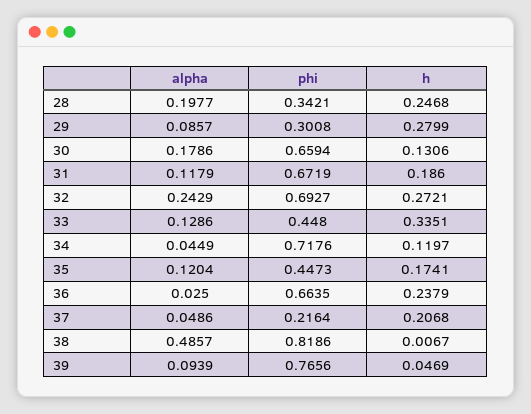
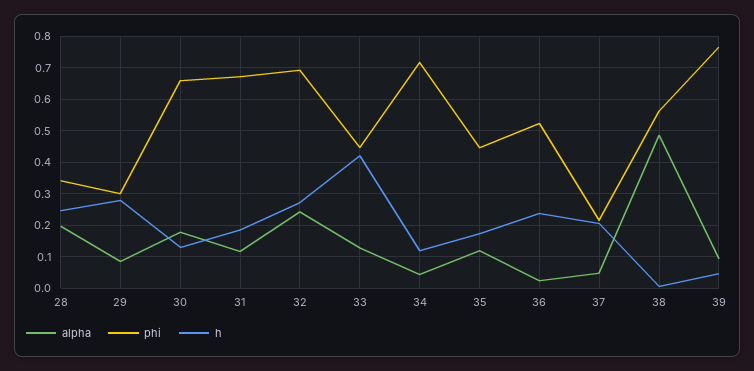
h, 33: 0.3351 -> 0.42
phi, 36: 0.6635 -> 0.52
phi, 38: 0.8186 -> 0.56

